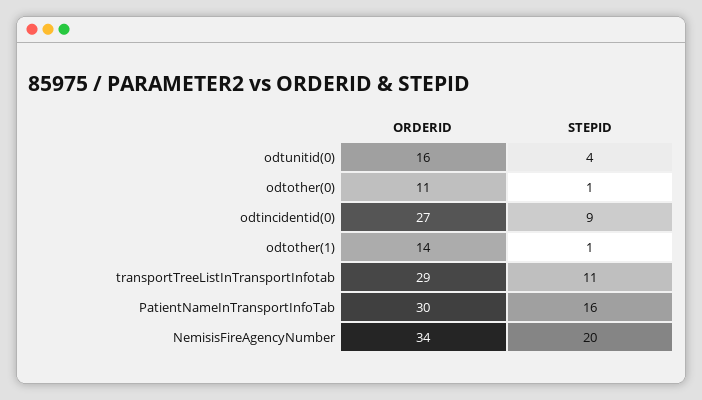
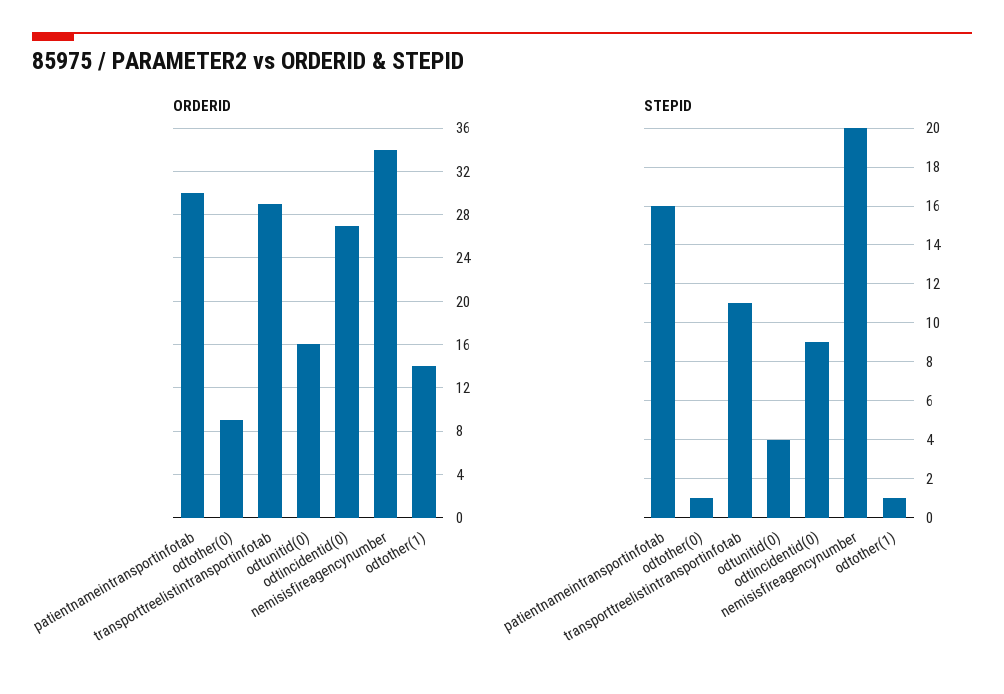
ORDERID, odtother(0): 11 -> 9

